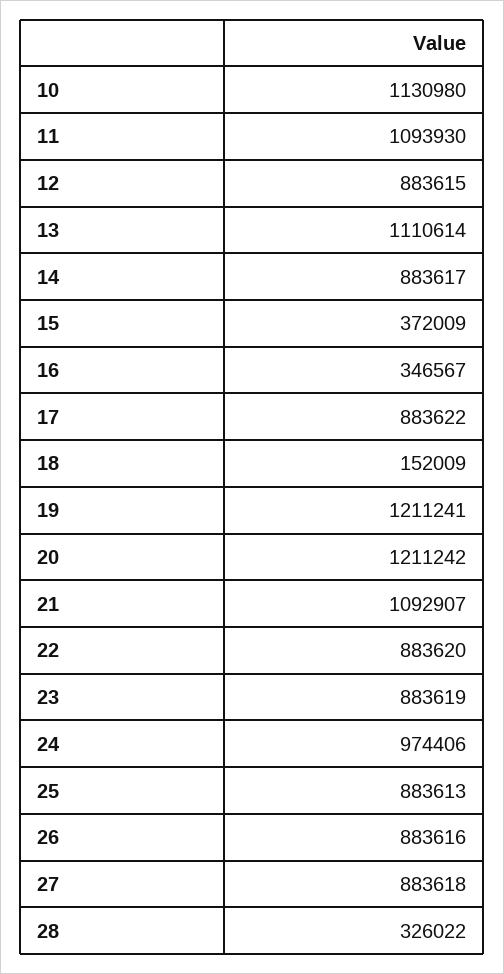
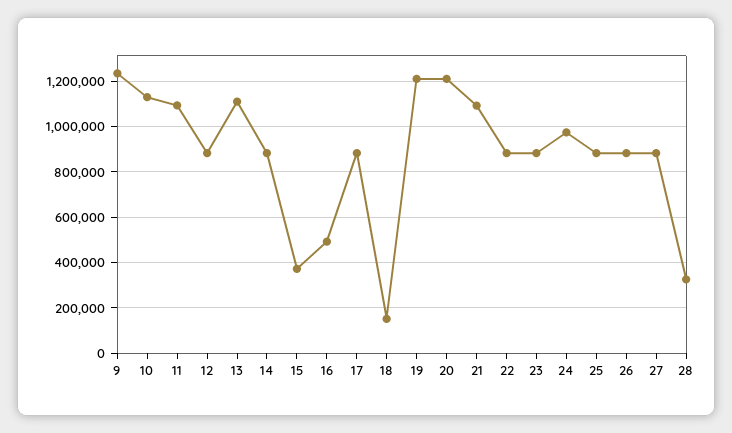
16: 346567 -> 500000
9: none -> 1250000

